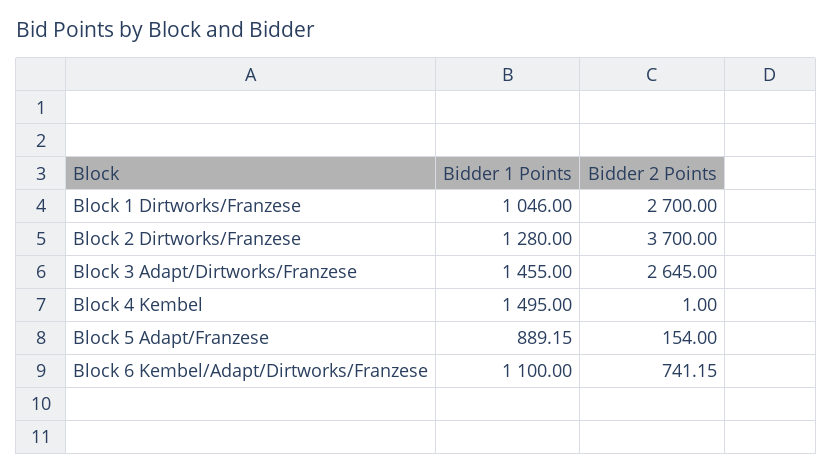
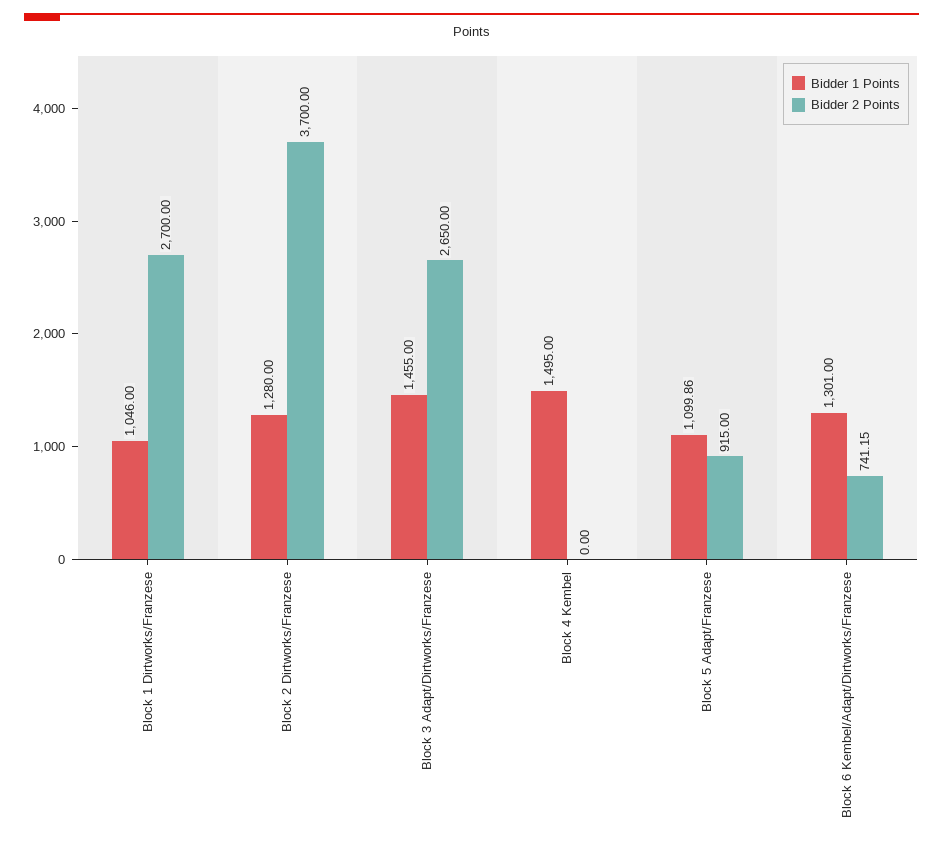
Bidder 2 Points, Block 3 Adapt/Dirtworks/Franzese: 2645 -> 2650
Bidder 2 Points, Block 4 Kembel: 1 -> 0
Bidder 1 Points, Block 5 Adapt/Franzese: 889.15 -> 1099.86
Bidder 2 Points, Block 5 Adapt/Franzese: 154 -> 915
Bidder 1 Points, Block 6 Kembel/Adapt/Dirtworks/Franzese: 1100 -> 1301

